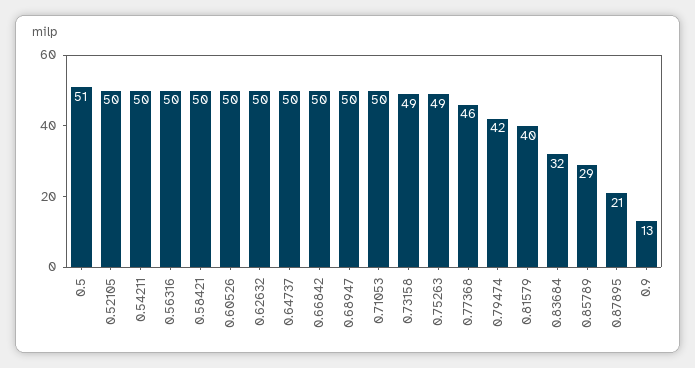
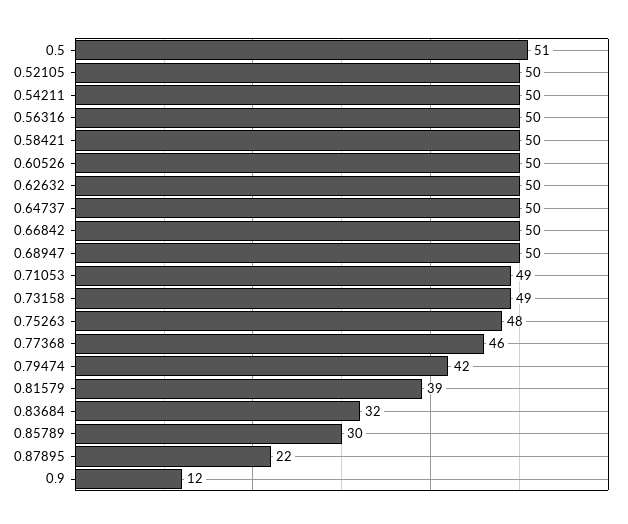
0.71053: 50 -> 49
0.75263: 49 -> 48
0.81579: 40 -> 39
0.85789: 29 -> 30
0.87895: 21 -> 22
0.9: 13 -> 12

